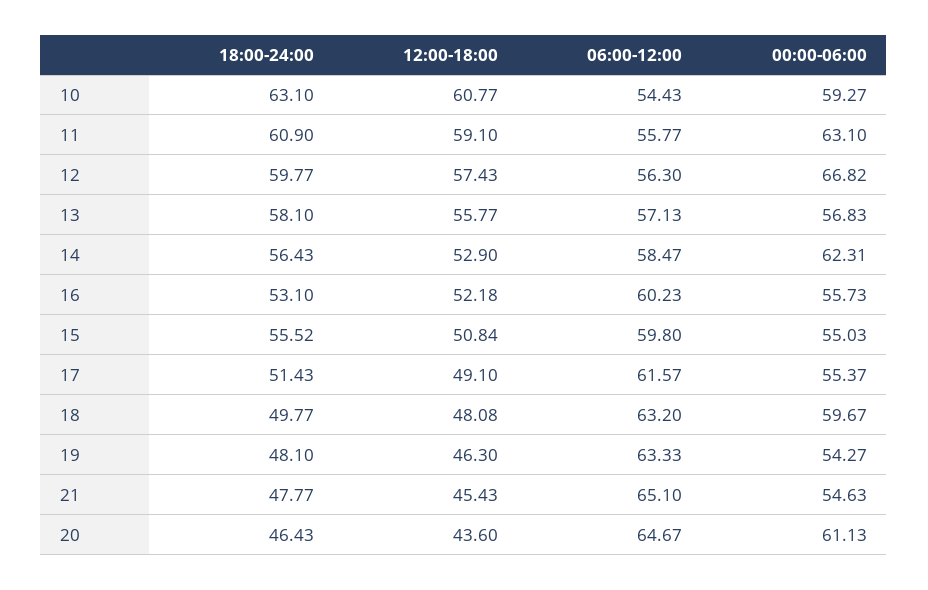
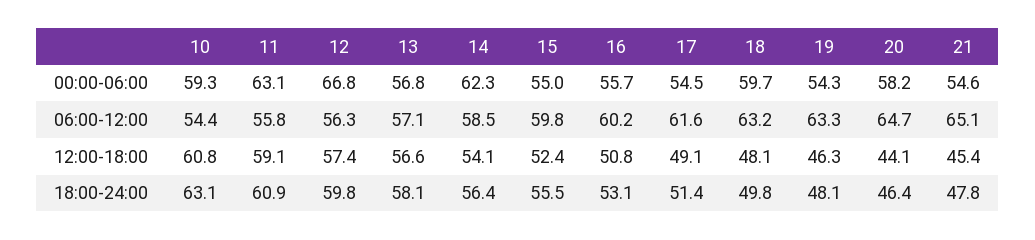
12:00-18:00, 13: 55.77 -> 56.6
12:00-18:00, 14: 52.9 -> 54.1
12:00-18:00, 16: 52.18 -> 50.8
12:00-18:00, 15: 50.84 -> 52.4
00:00-06:00, 17: 55.37 -> 54.5
12:00-18:00, 20: 43.6 -> 44.1
00:00-06:00, 20: 61.13 -> 58.2

